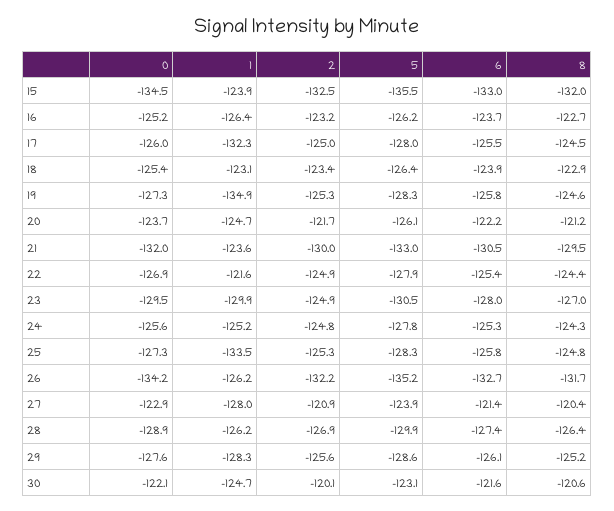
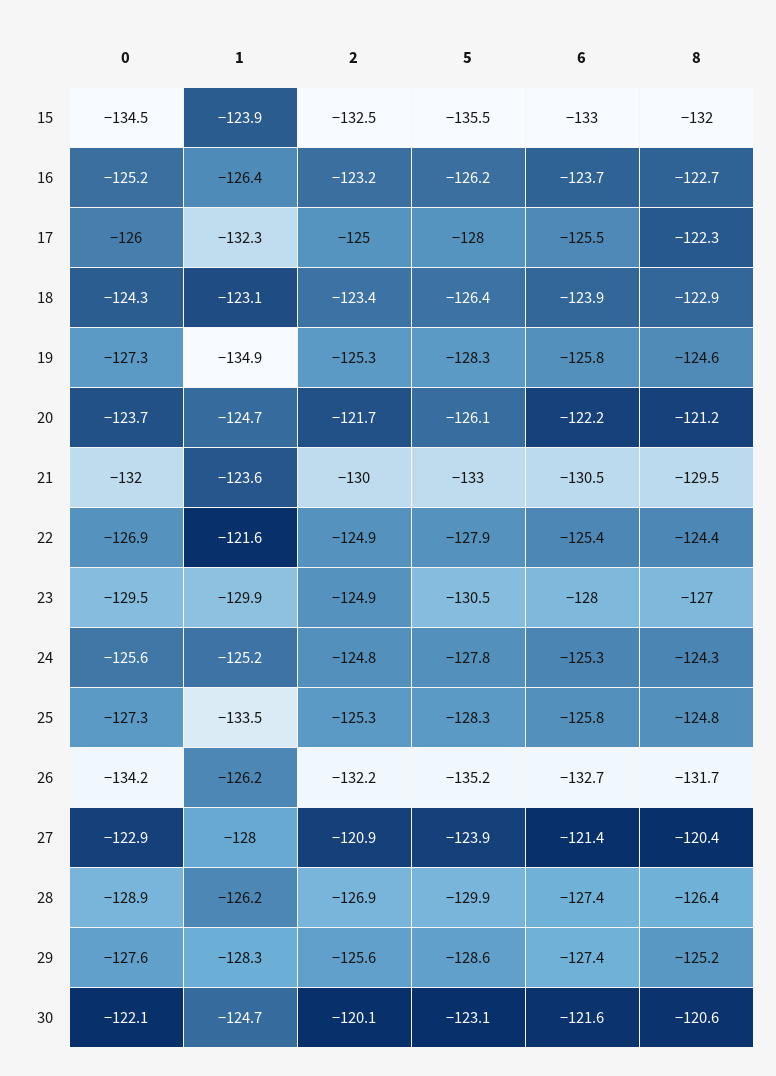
8, 17: -124.5 -> -122.3
0, 18: -125.4 -> -124.3
6, 29: -126.1 -> -127.4

